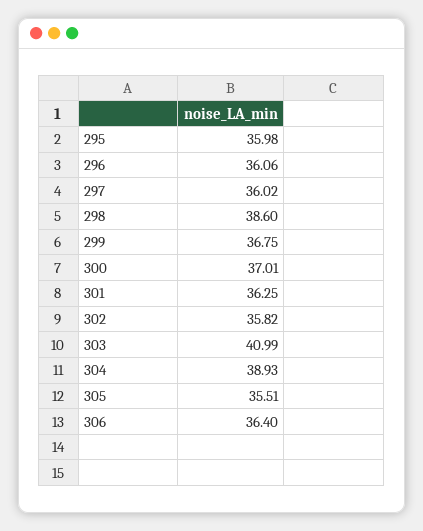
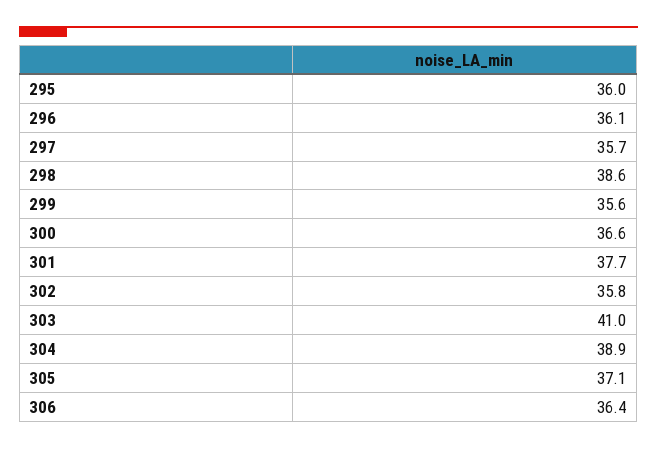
297: 36.02 -> 35.7
299: 36.75 -> 35.6
300: 37.01 -> 36.6
301: 36.25 -> 37.7
305: 35.51 -> 37.1

